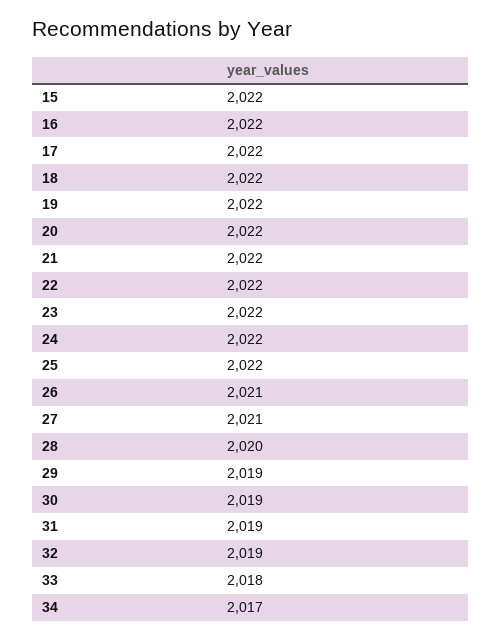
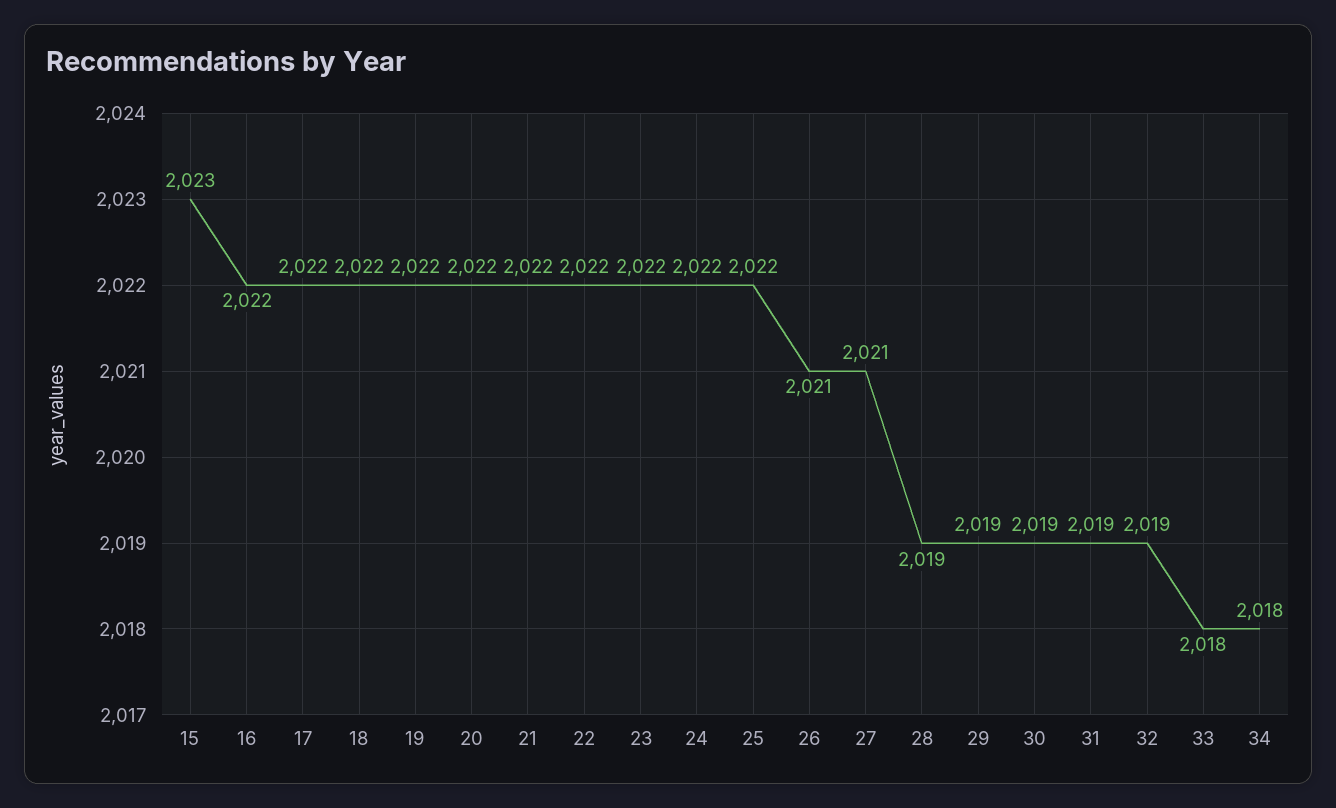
15: 2022 -> 2023
28: 2020 -> 2019
34: 2017 -> 2018

